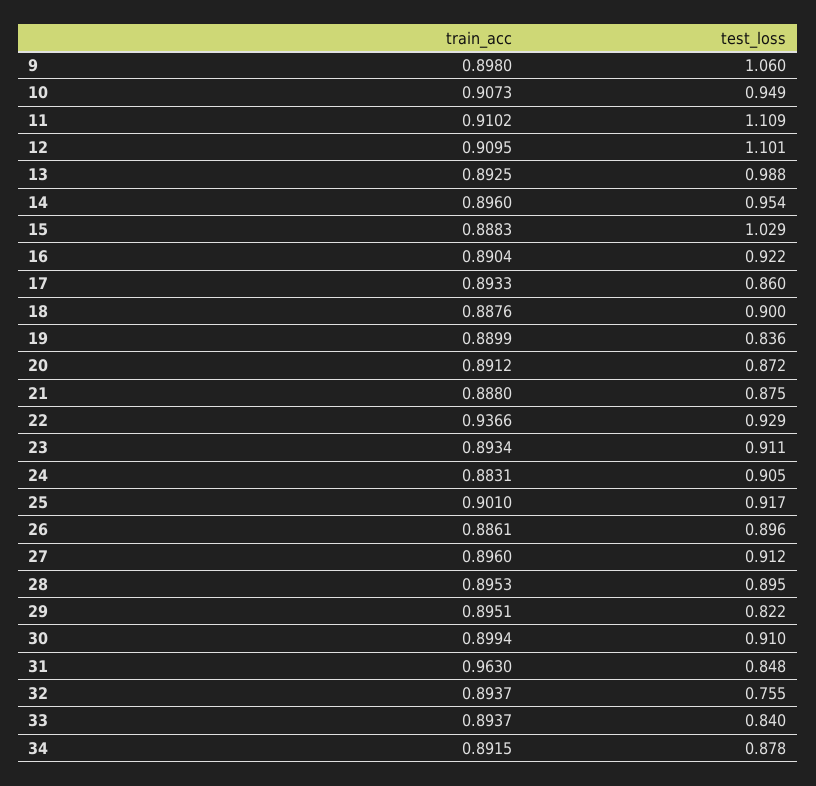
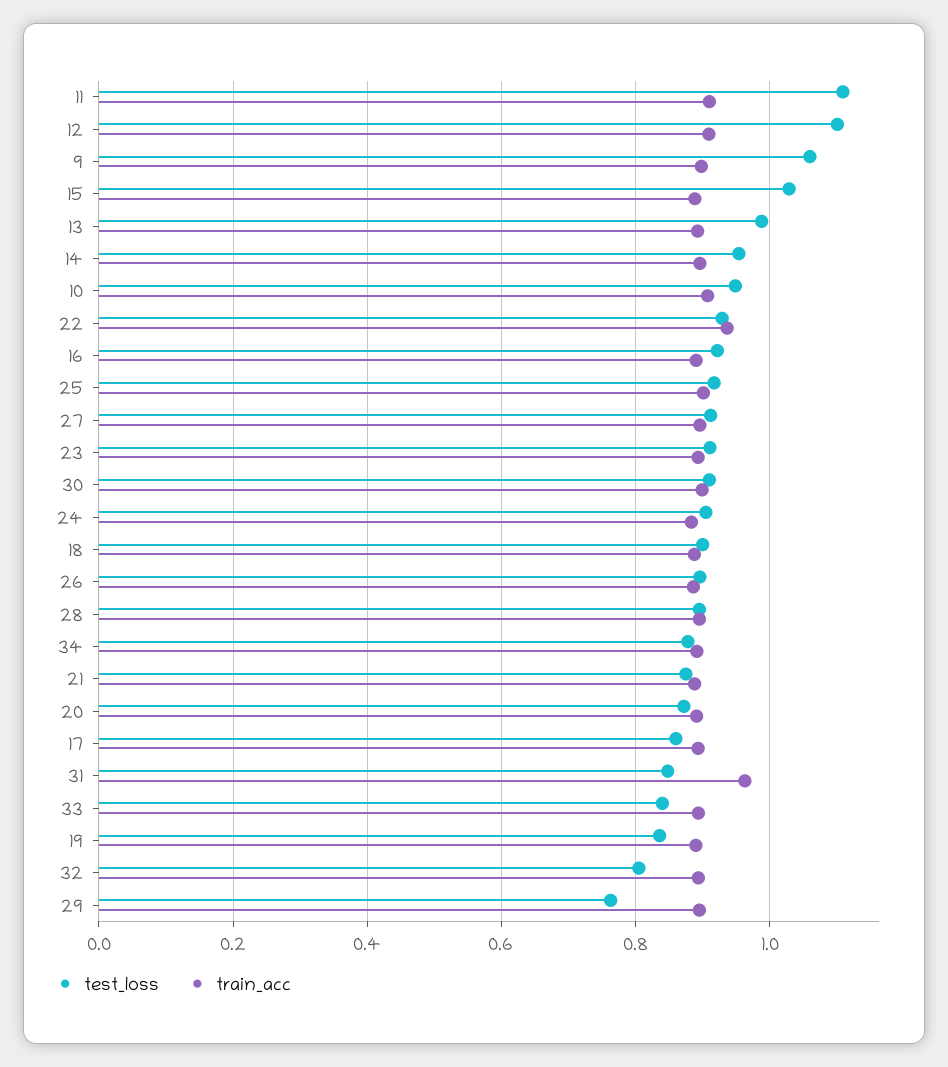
test_loss, 29: 0.822 -> 0.76
test_loss, 32: 0.755 -> 0.8

